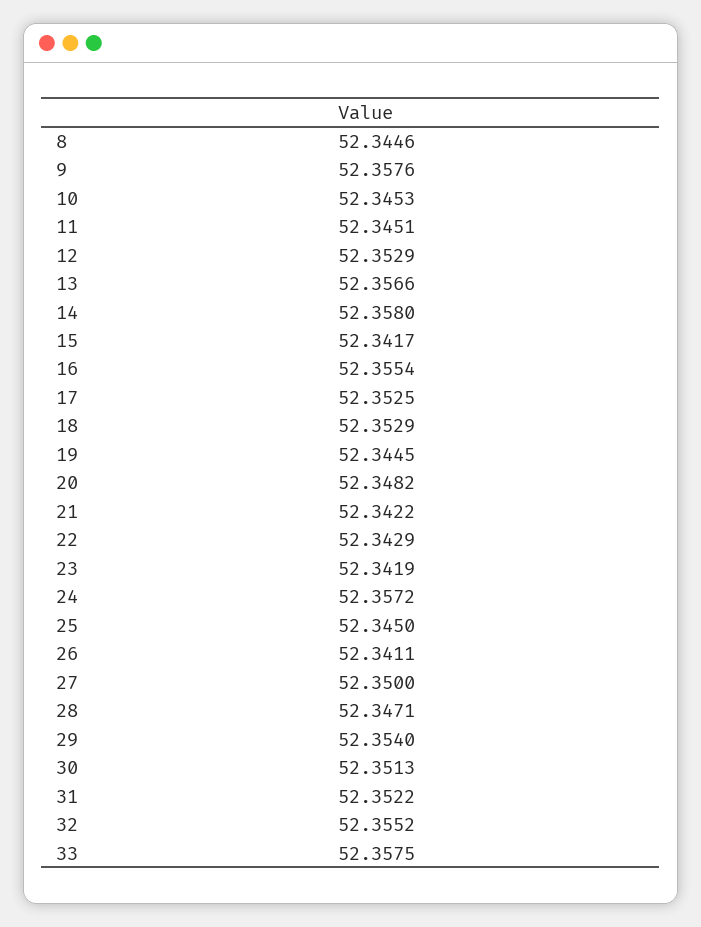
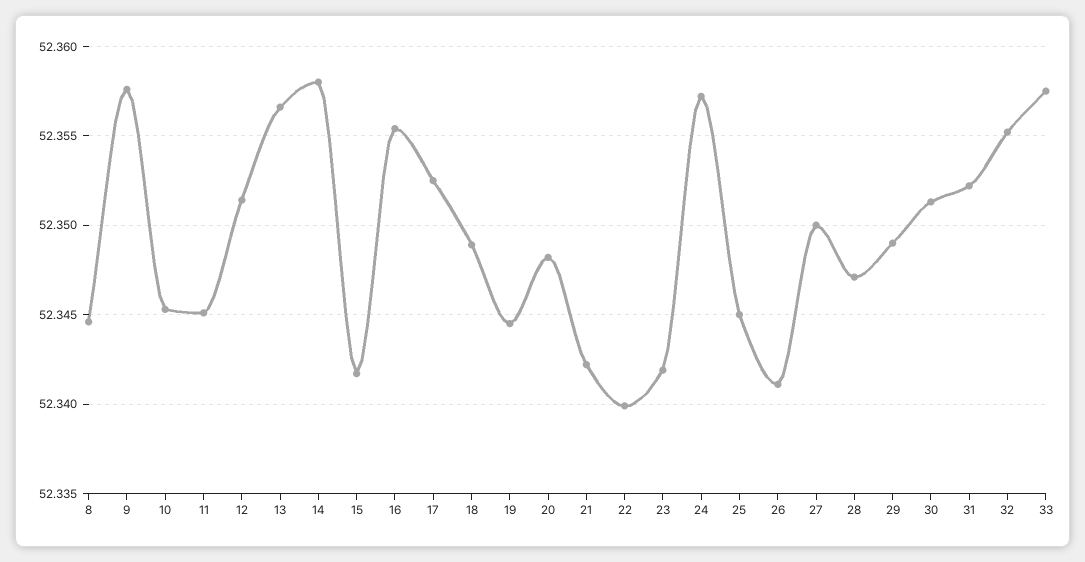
12: 52.3529 -> 52.3515
18: 52.3529 -> 52.349
22: 52.3429 -> 52.34
29: 52.354 -> 52.349

